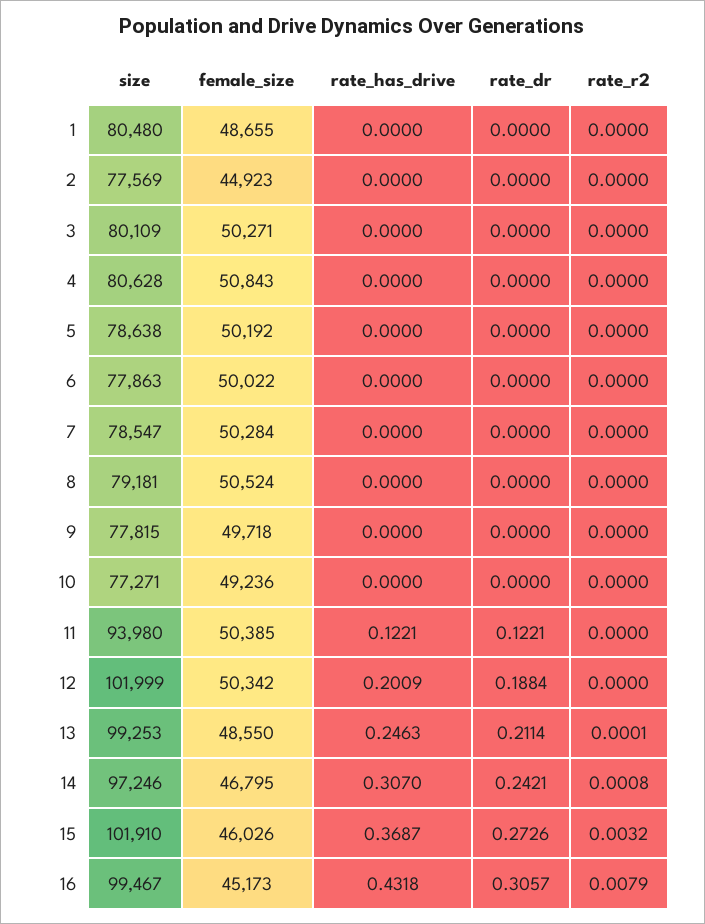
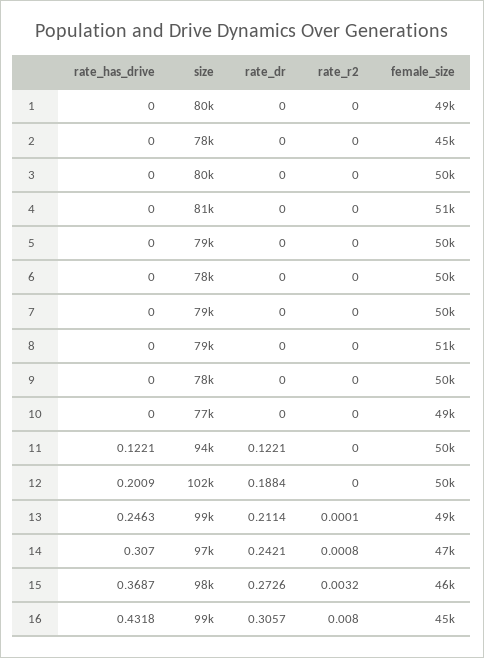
size, 15: 101910 -> 98000
rate_r2, 16: 0.0079 -> 0.008

